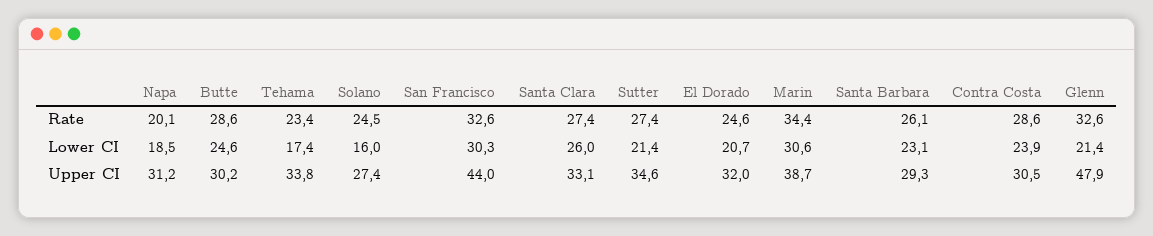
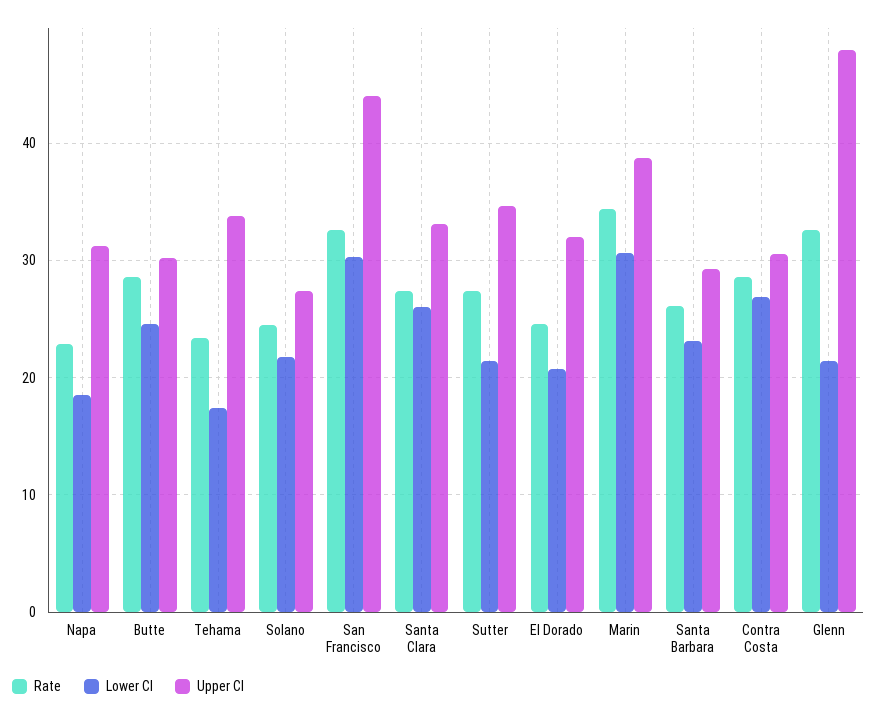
Rate, Napa: 20.1 -> 23
Lower CI, Solano: 16 -> 22
Lower CI, Contra Costa: 23.9 -> 27

